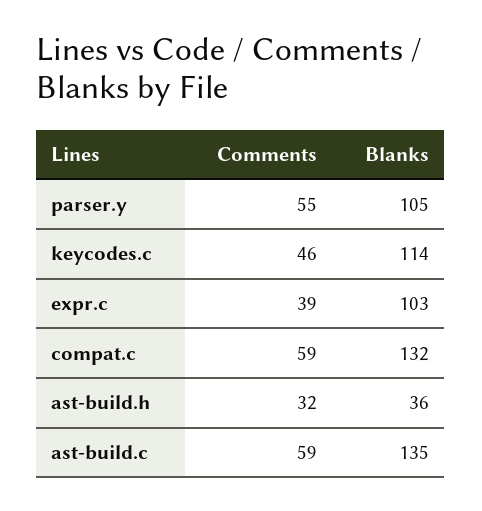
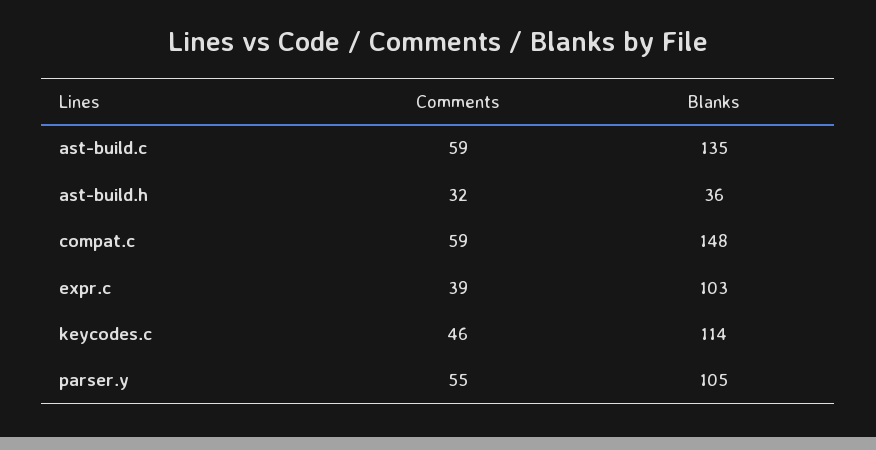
Blanks, compat.c: 132 -> 148

